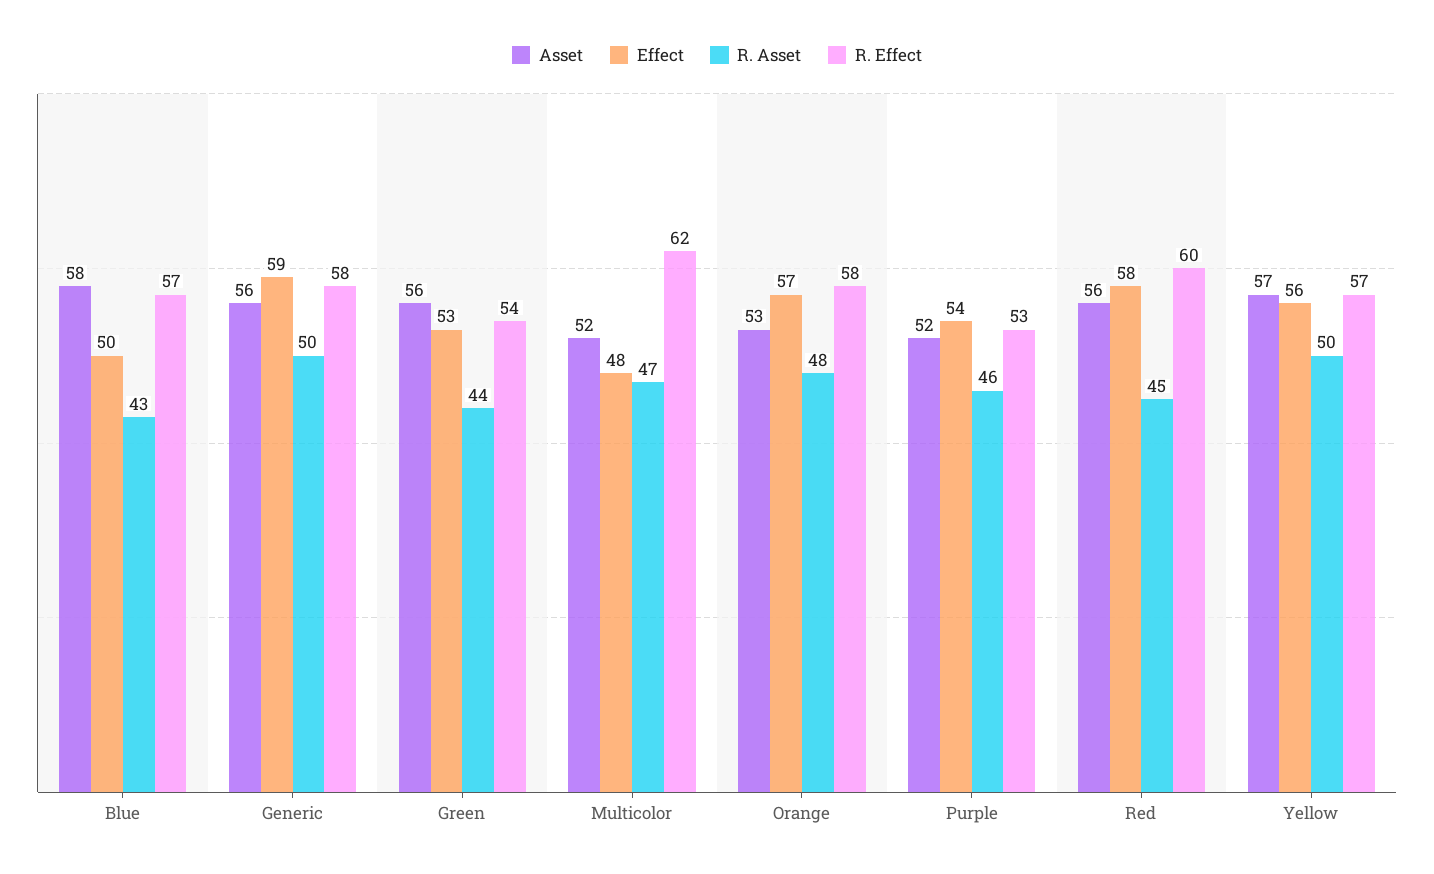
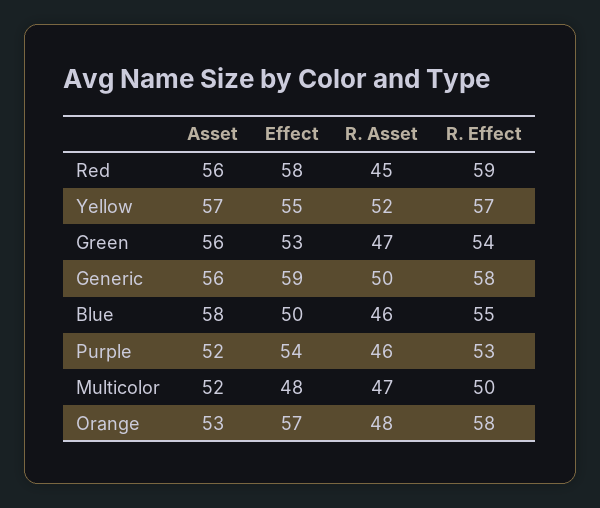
R. Asset, Blue: 43 -> 46
R. Effect, Blue: 57 -> 55
R. Asset, Green: 44 -> 47
R. Effect, Multicolor: 62 -> 50
R. Effect, Red: 60 -> 59
Effect, Yellow: 56 -> 55
R. Asset, Yellow: 50 -> 52

